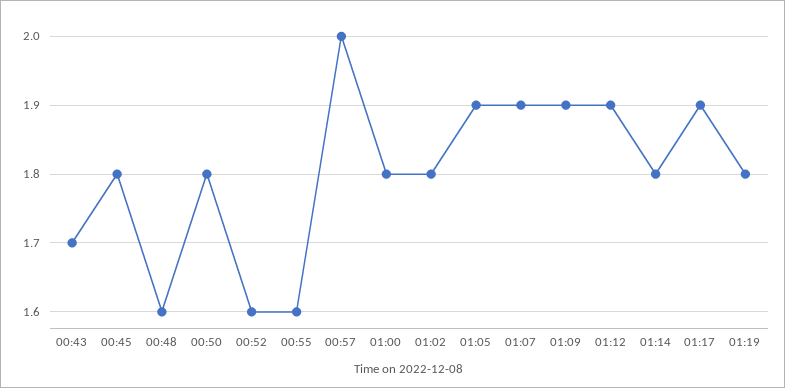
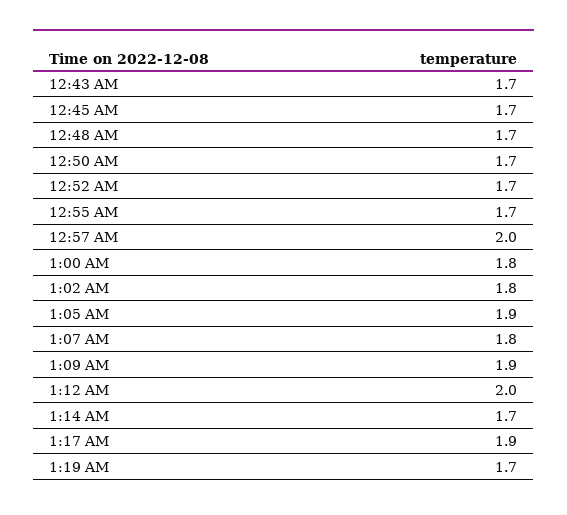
00:45: 1.8 -> 1.7
00:48: 1.6 -> 1.7
00:50: 1.8 -> 1.7
00:52: 1.6 -> 1.7
00:55: 1.6 -> 1.7
01:07: 1.9 -> 1.8
01:12: 1.9 -> 2
01:14: 1.8 -> 1.7
01:19: 1.8 -> 1.7

